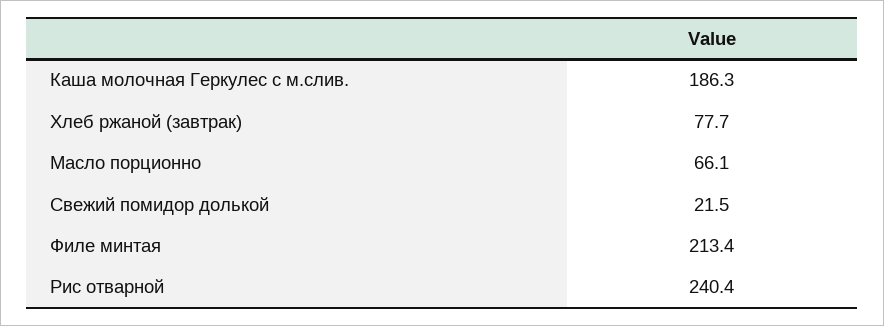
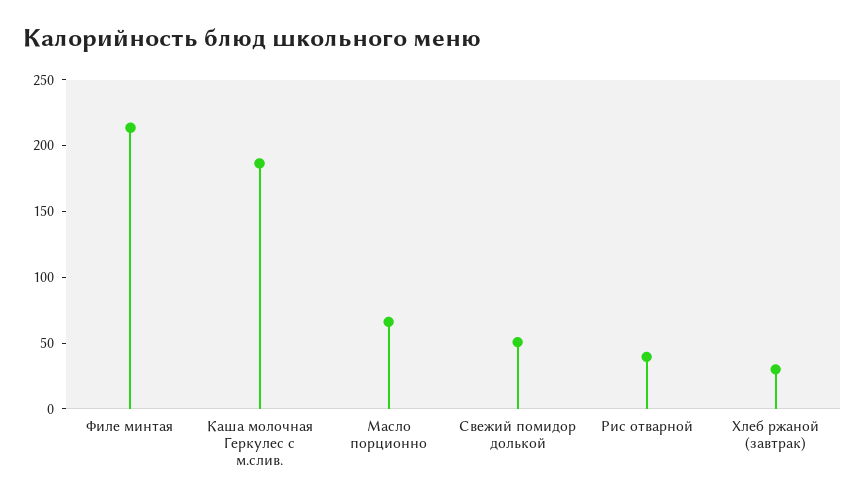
Хлеб ржаной (завтрак): 77.7 -> 30
Свежий помидор долькой: 21.5 -> 50
Рис отварной: 240.4 -> 40

